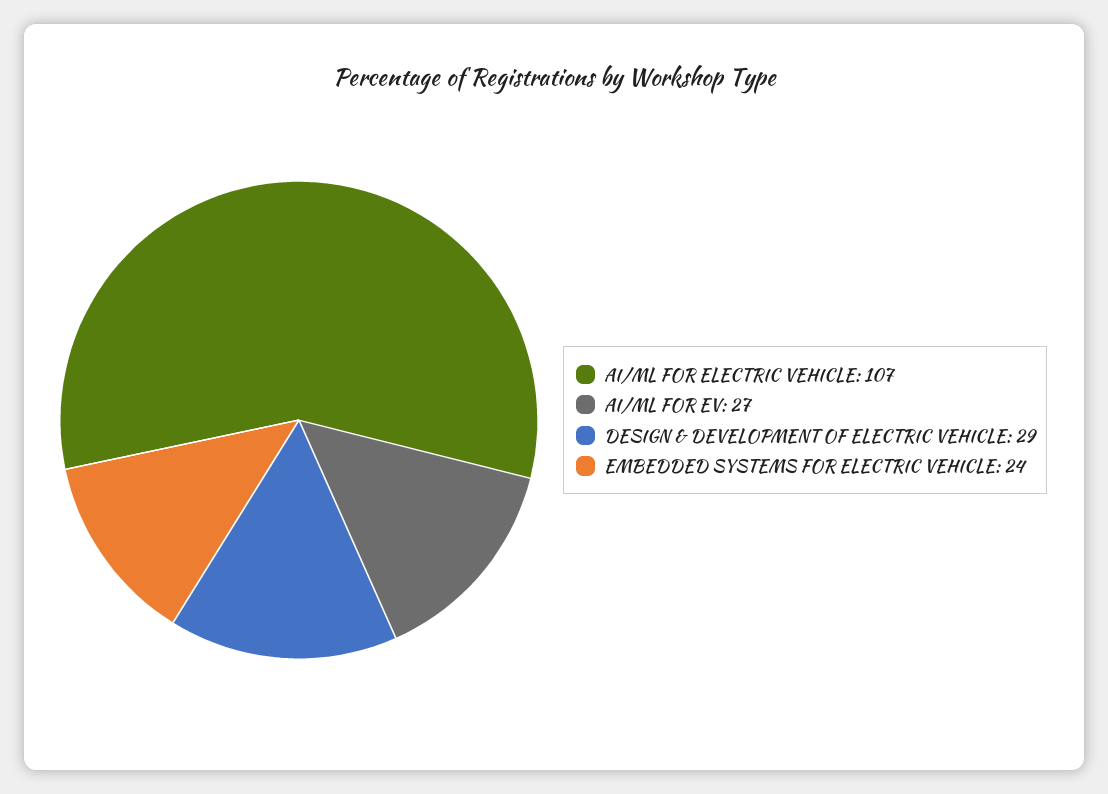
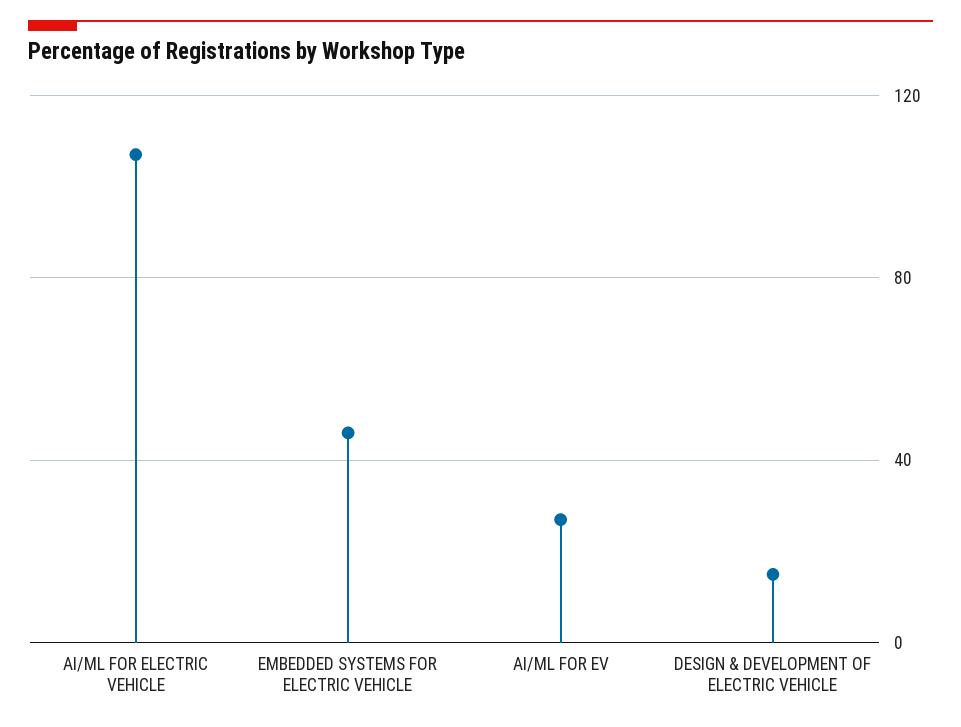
DESIGN & DEVELOPMENT OF ELECTRIC VEHICLE: 29 -> 15
EMBEDDED SYSTEMS FOR ELECTRIC VEHICLE: 24 -> 45

